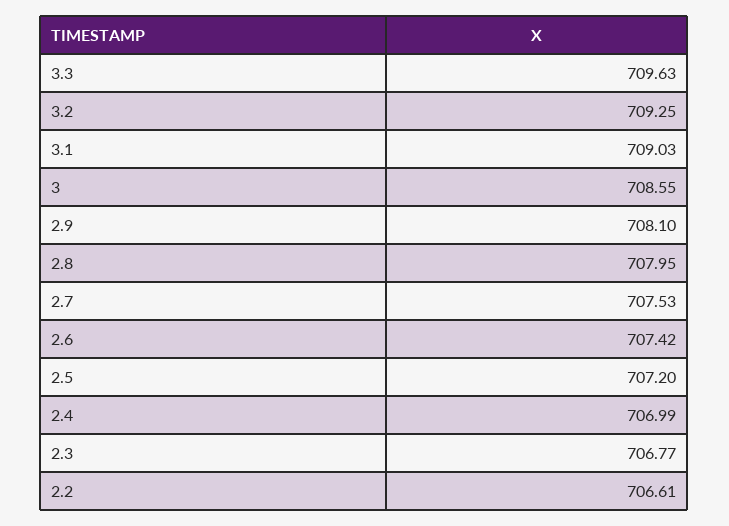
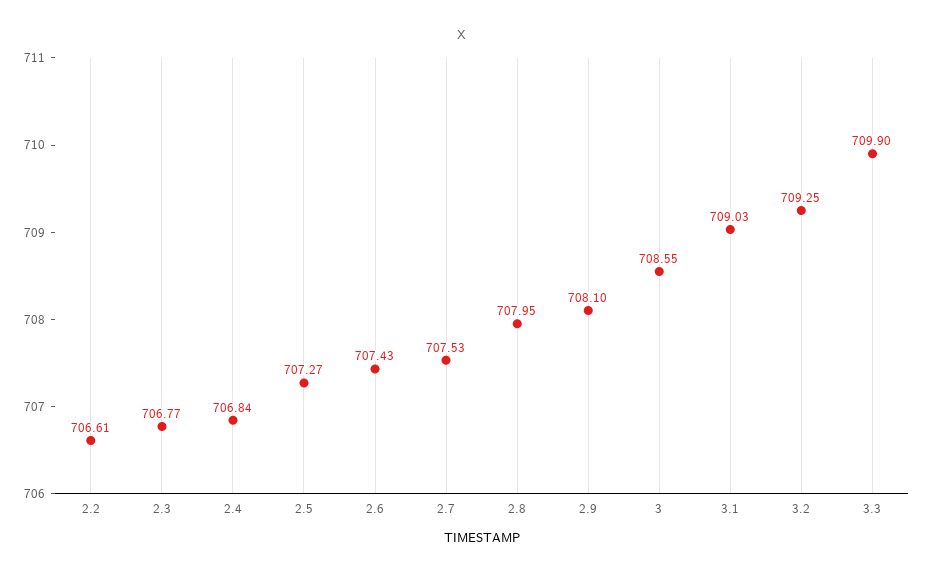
3.3: 709.63 -> 709.9
2.6: 707.42 -> 707.43
2.5: 707.2 -> 707.27
2.4: 706.99 -> 706.84

